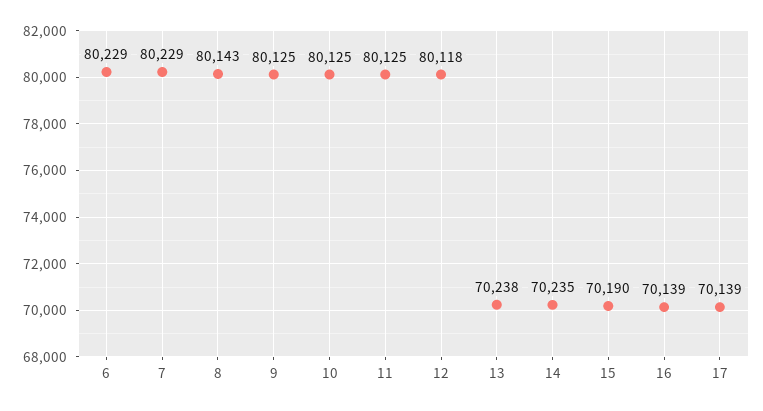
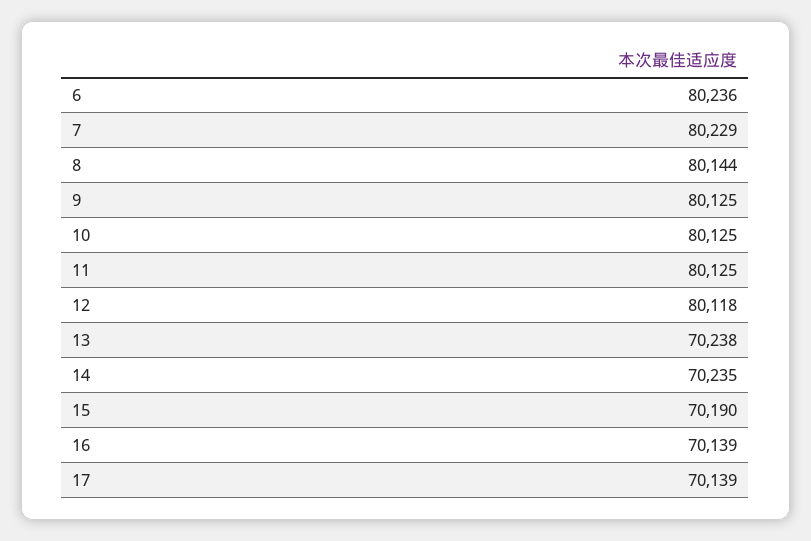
6: 80229 -> 80236
8: 80143 -> 80144

